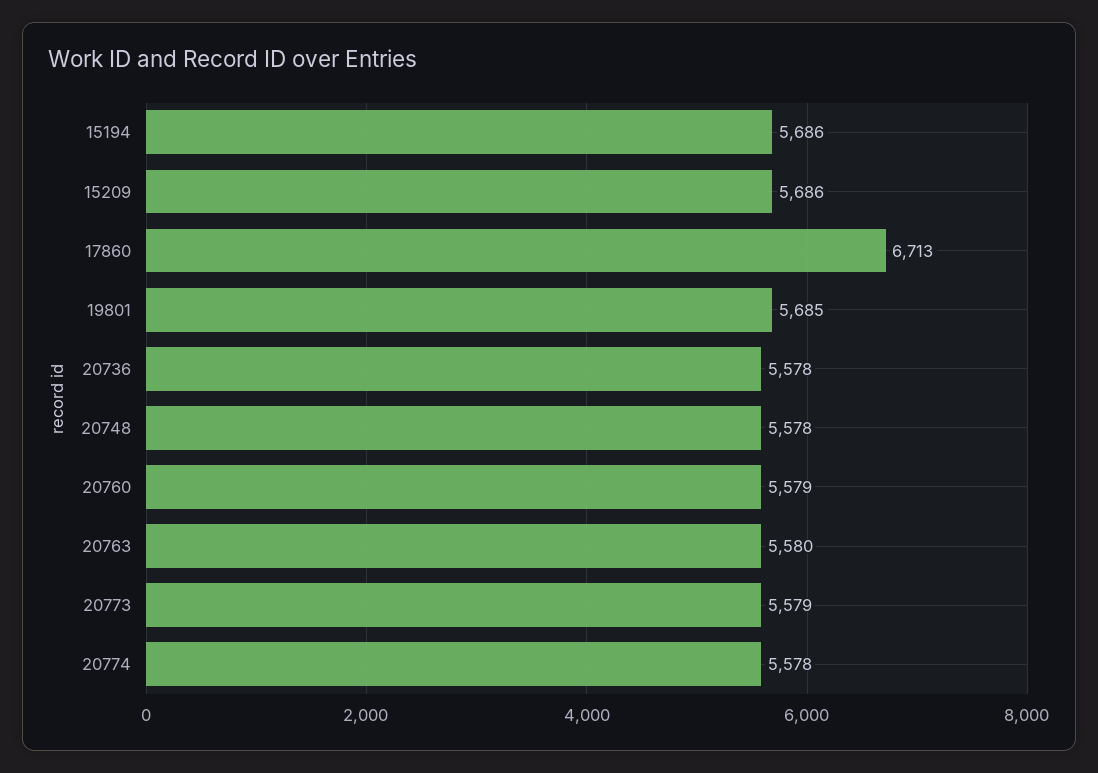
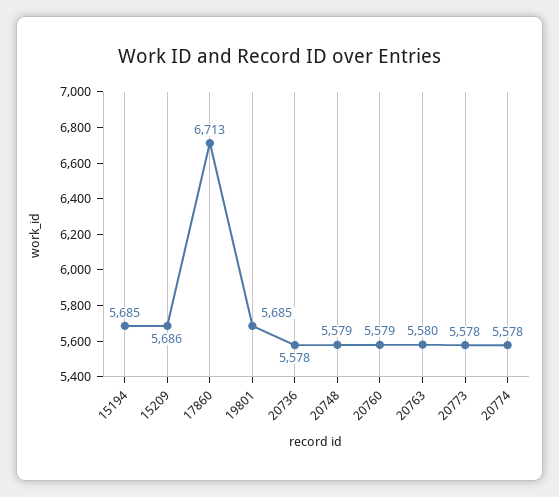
15194: 5686 -> 5685
20748: 5578 -> 5579
20773: 5579 -> 5578

